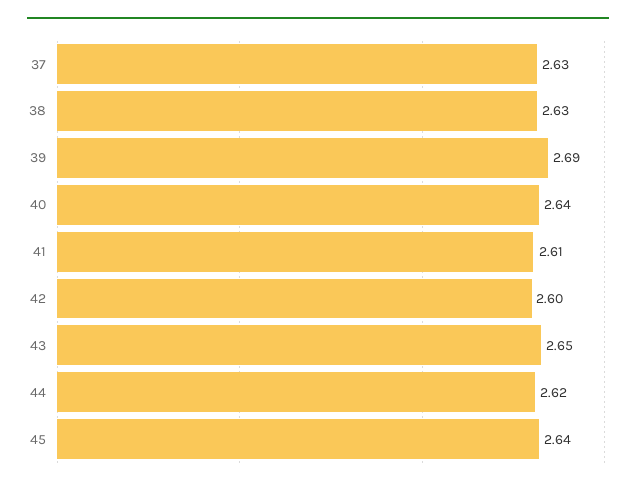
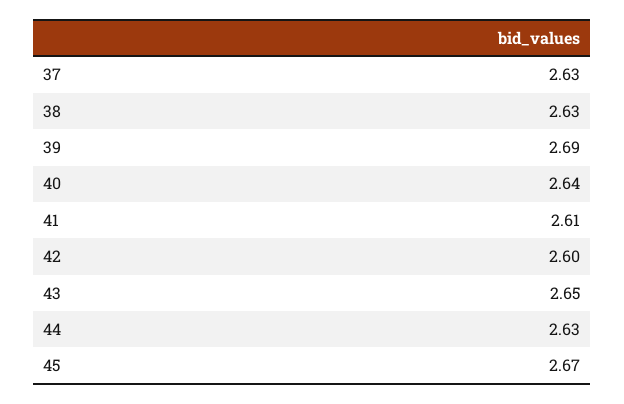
44: 2.62 -> 2.63
45: 2.64 -> 2.67

